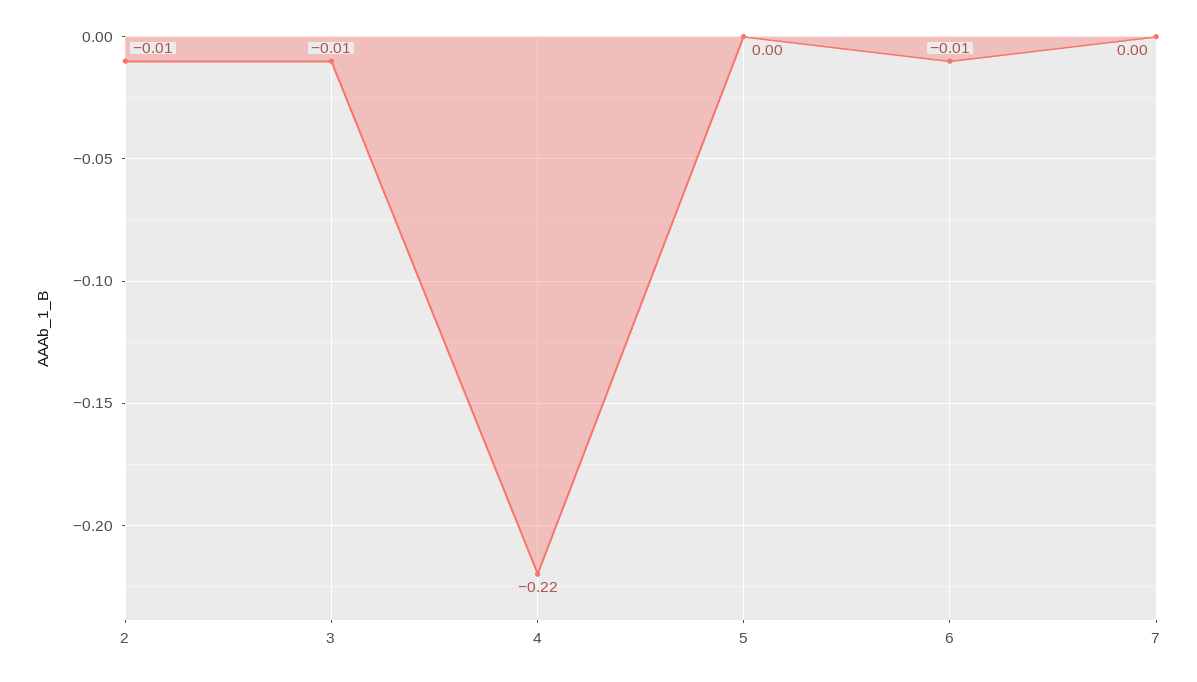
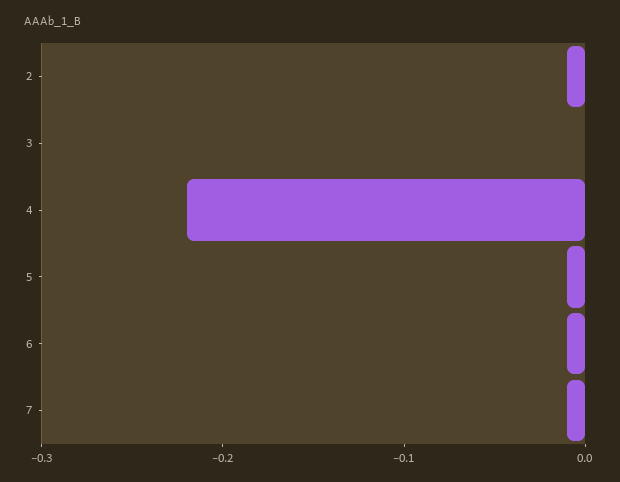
3: -0.01 -> 0
5: 0 -> -0.01
7: 0 -> -0.01

